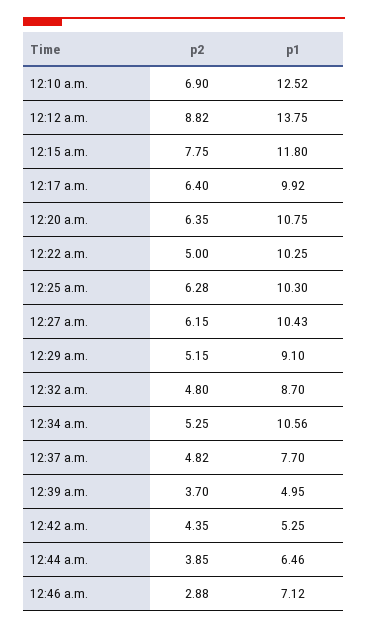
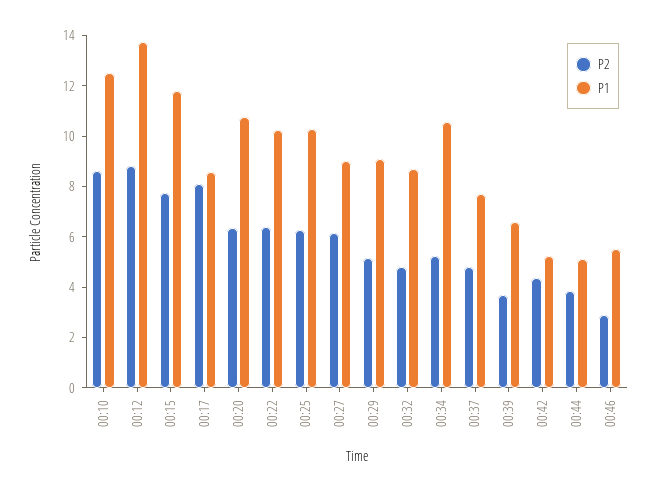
p2, 12:10 a.m.: 6.9 -> 8.5
p2, 12:17 a.m.: 6.4 -> 8
p1, 12:17 a.m.: 9.92 -> 8.5
p2, 12:22 a.m.: 5 -> 6.5
p1, 12:27 a.m.: 10.43 -> 9
p1, 12:39 a.m.: 4.95 -> 6.5
p1, 12:44 a.m.: 6.46 -> 5
p1, 12:46 a.m.: 7.12 -> 5.5

